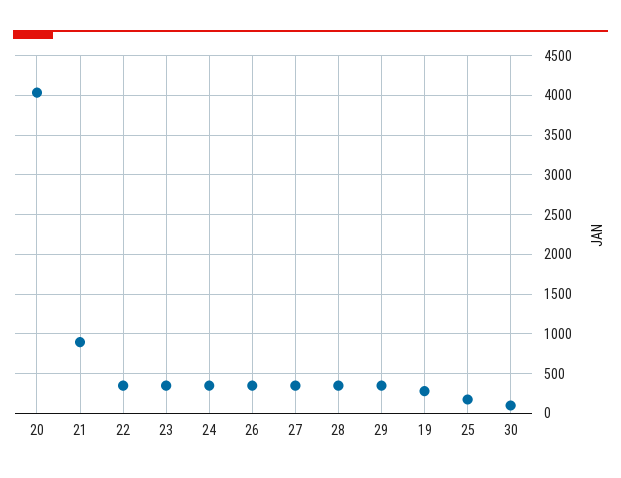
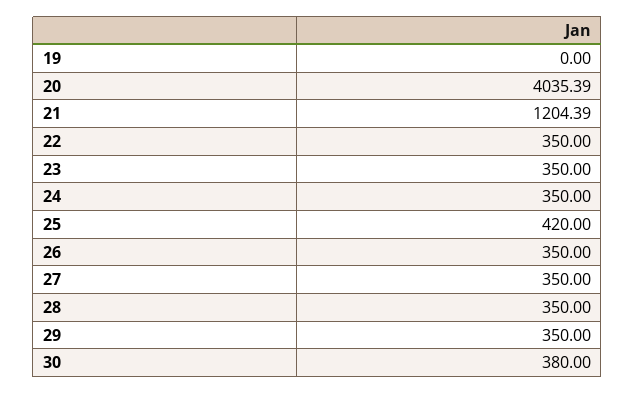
21: 900 -> 1204.39
19: 300 -> 0
25: 200 -> 420
30: 100 -> 380

